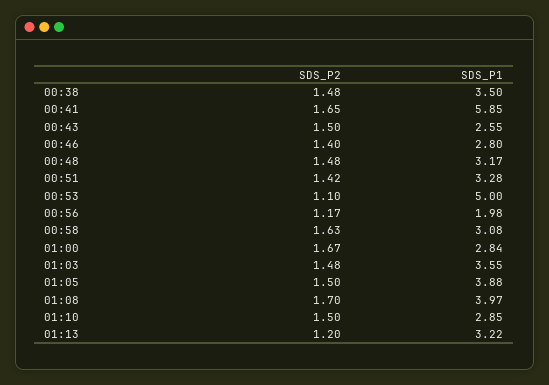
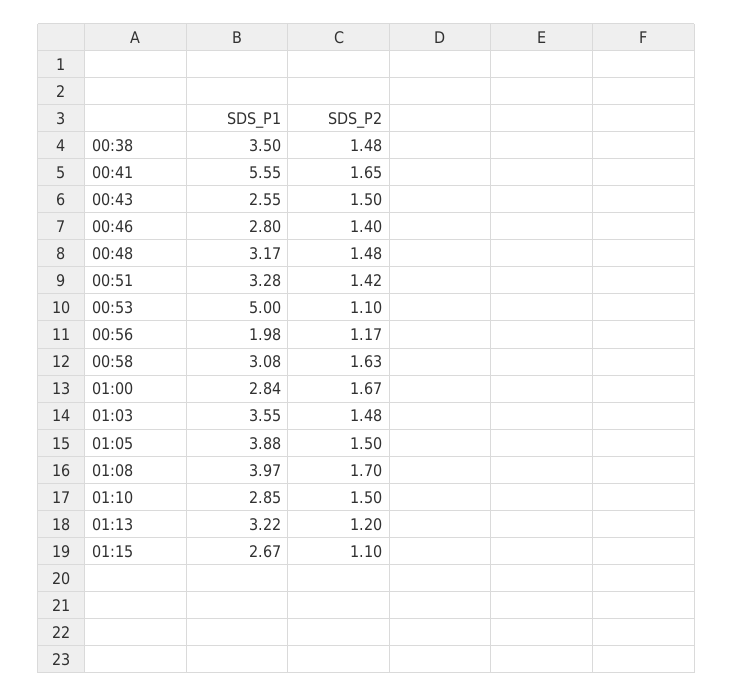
SDS_P1, 00:41: 5.85 -> 5.55
SDS_P1, 01:15: none -> 2.67
SDS_P2, 01:15: none -> 1.1

